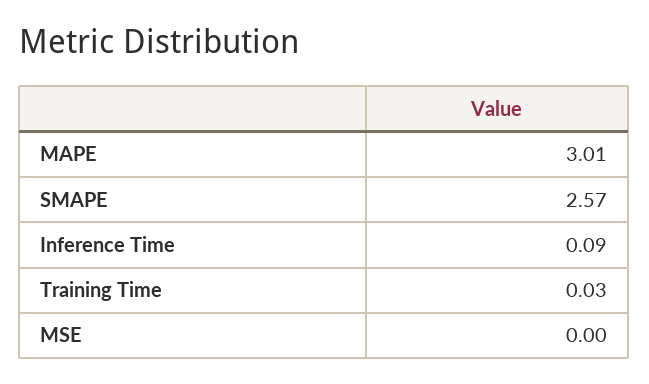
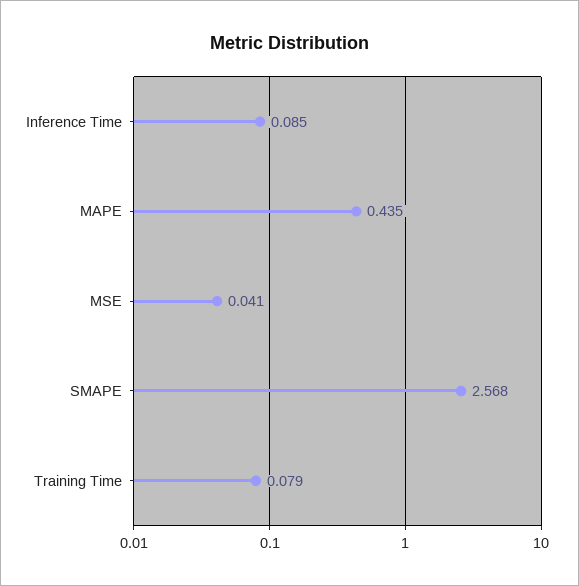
MAPE: 3.01 -> 0.435
Training Time: 0.03 -> 0.079
MSE: 0 -> 0.041

